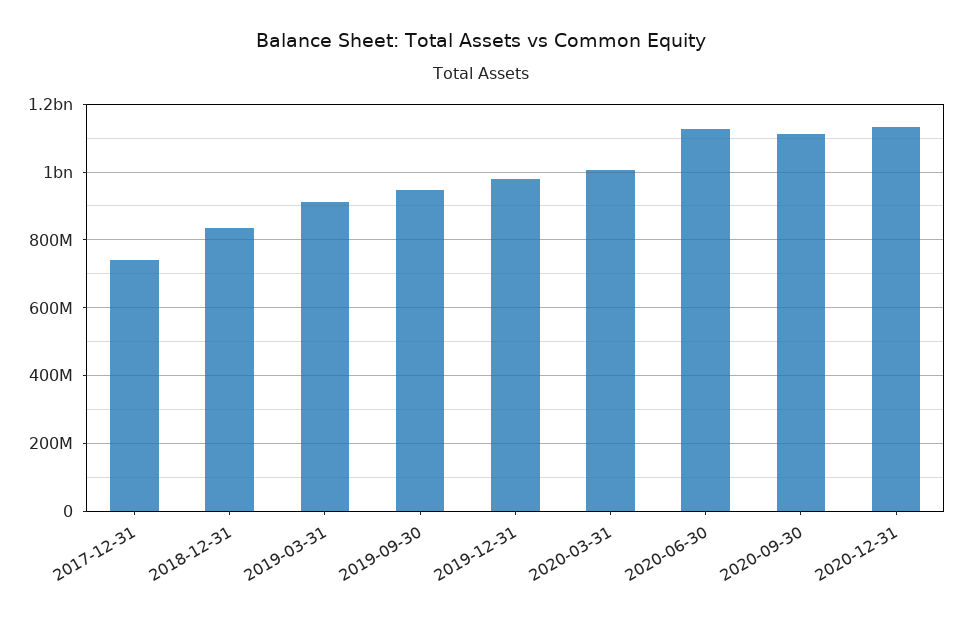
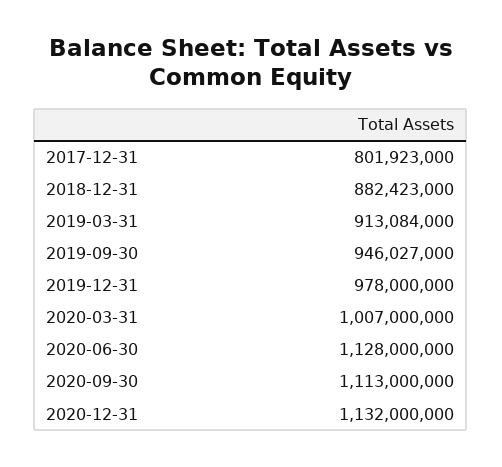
2017-12-31: 740000000 -> 801923000
2018-12-31: 840000000 -> 882423000

